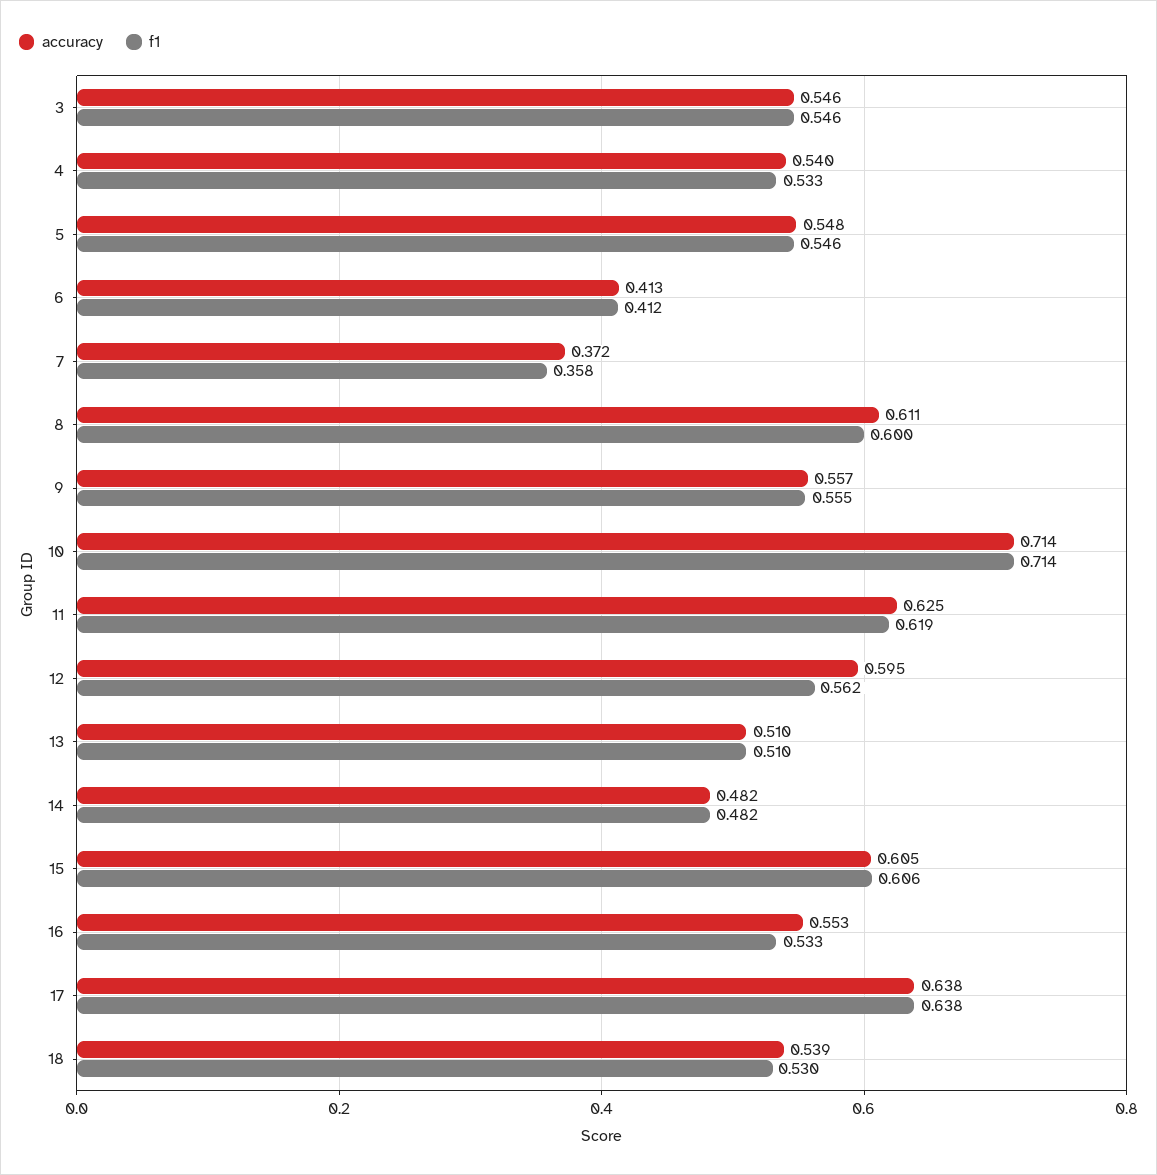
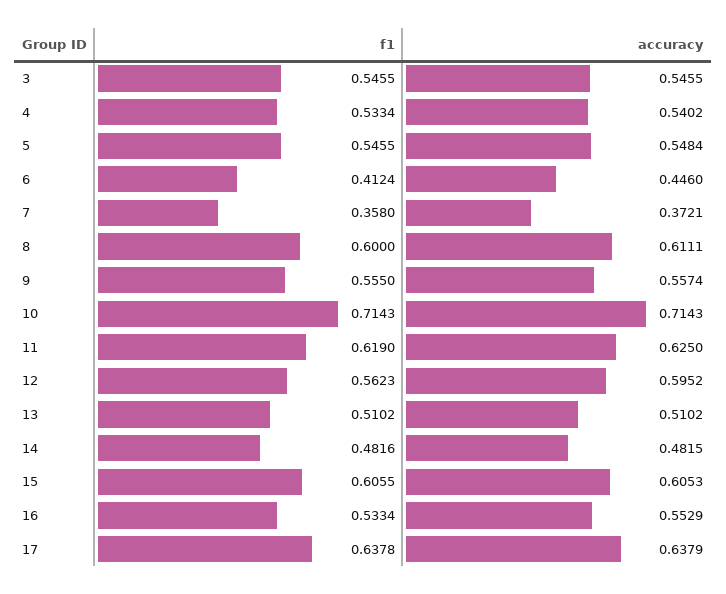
accuracy, 6: 0.413 -> 0.446
accuracy, 18: 0.539 -> none
f1, 18: 0.53 -> none

